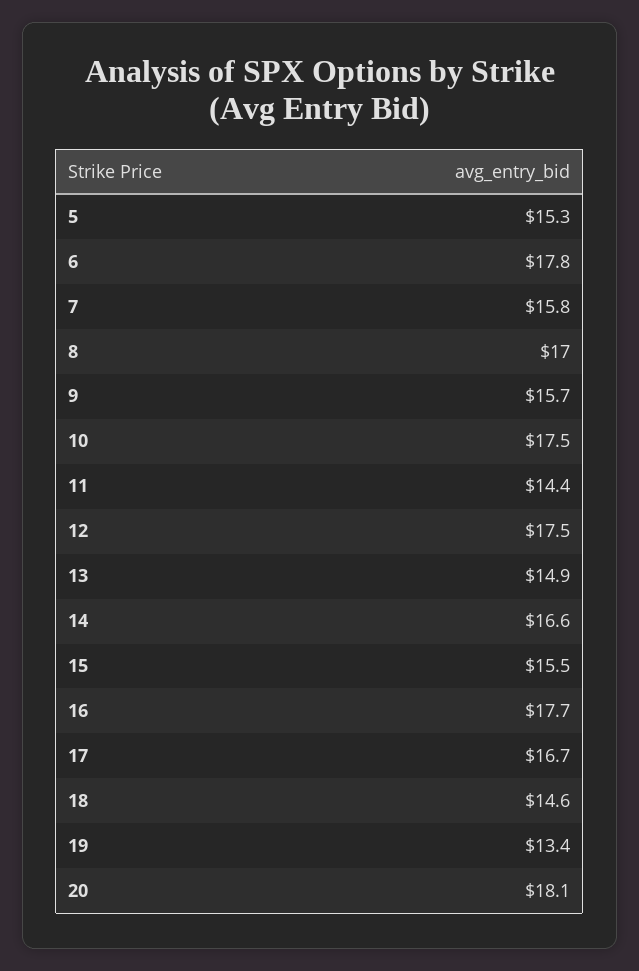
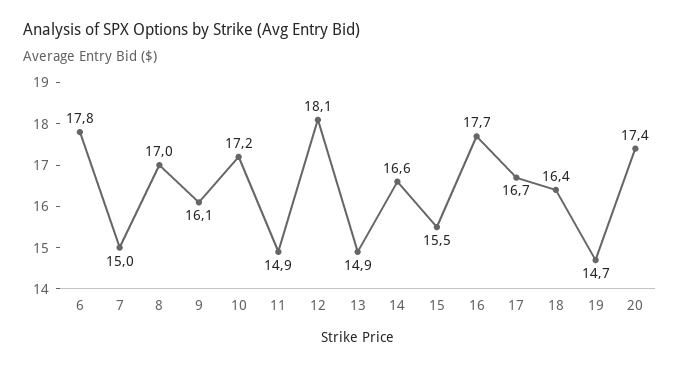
5: 15.3 -> none
7: 15.8 -> 15
9: 15.7 -> 16.1
10: 17.5 -> 17.2
11: 14.4 -> 14.9
12: 17.5 -> 18.1
18: 14.6 -> 16.4
19: 13.4 -> 14.7
20: 18.1 -> 17.4

